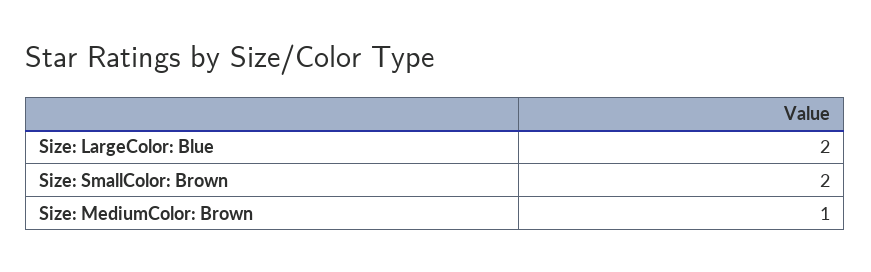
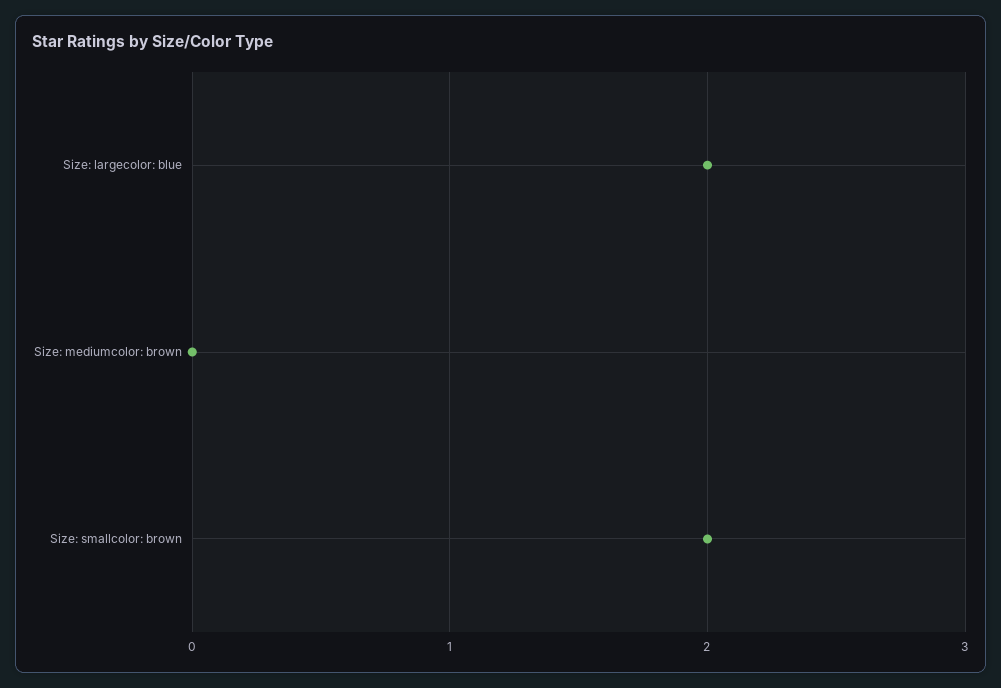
Size: MediumColor: Brown: 1 -> 0

